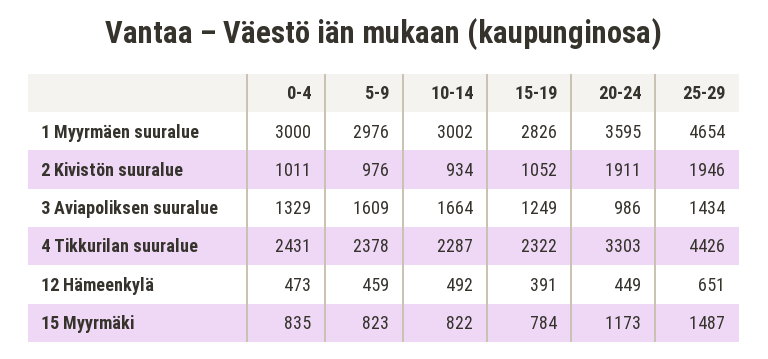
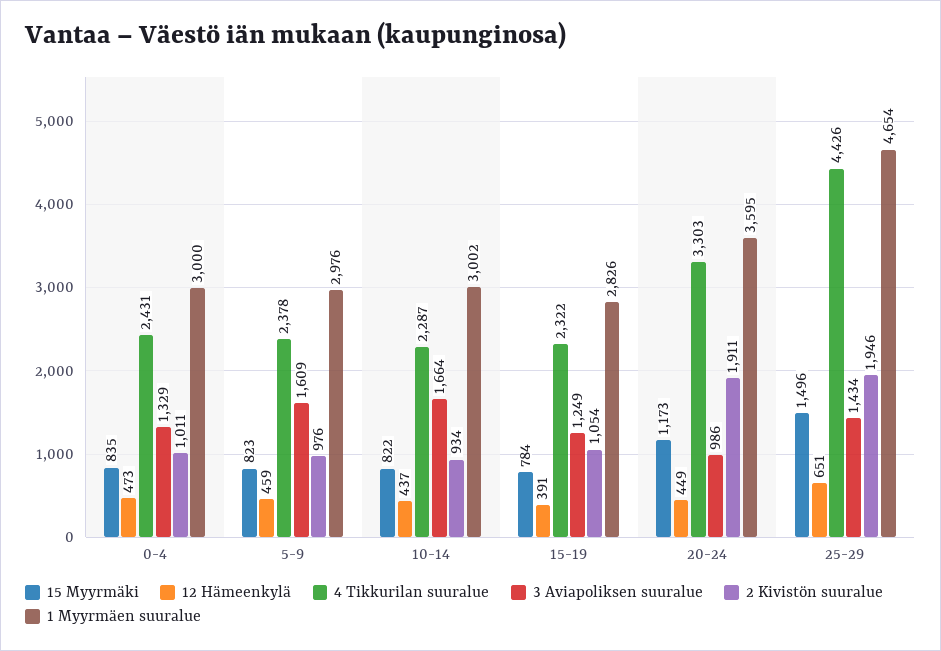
2 Kivistön suuralue, 15-19: 1052 -> 1054
12 Hämeenkylä, 10-14: 492 -> 437
15 Myyrmäki, 25-29: 1487 -> 1496

